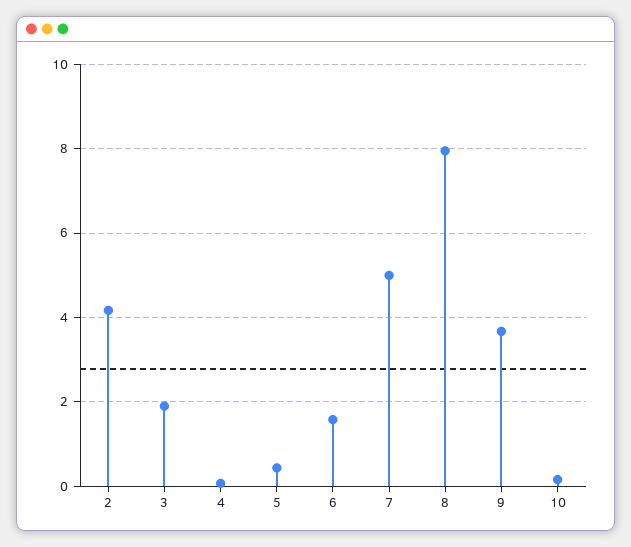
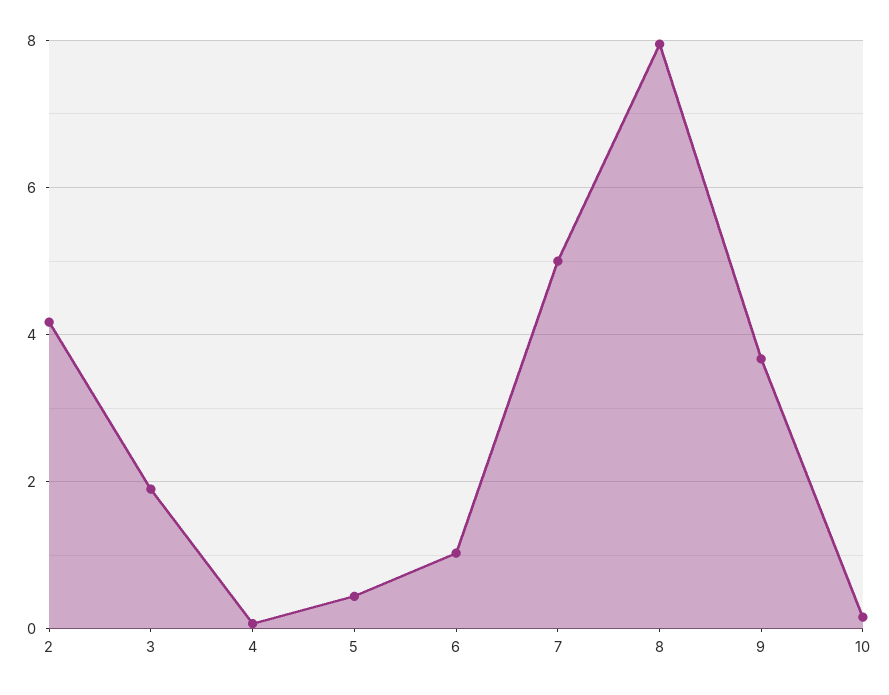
6: 1.6 -> 1

